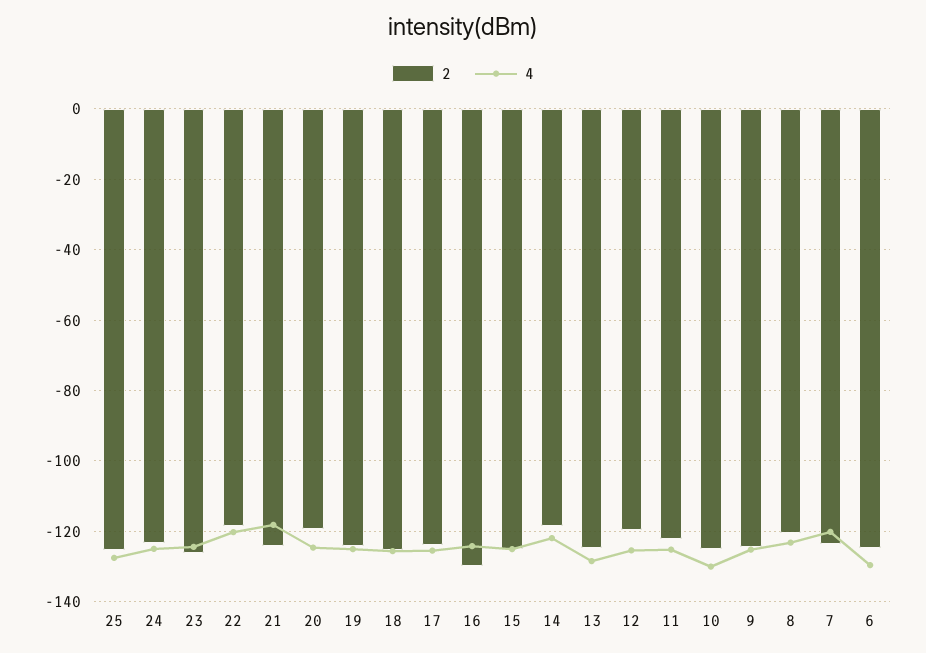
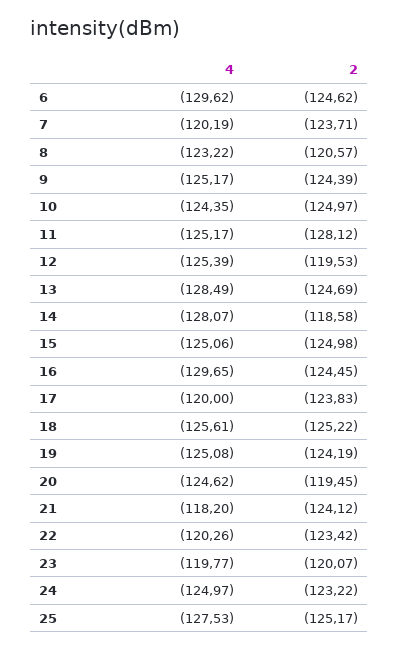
2, 23: -126 -> -120.07
4, 23: -124 -> -119.77
2, 22: -118 -> -123.42
4, 17: -126 -> -120
2, 16: -130 -> -124.45
4, 16: -124 -> -129.65
4, 14: -122 -> -128.07
2, 11: -122 -> -128.12
4, 10: -130 -> -124.35

